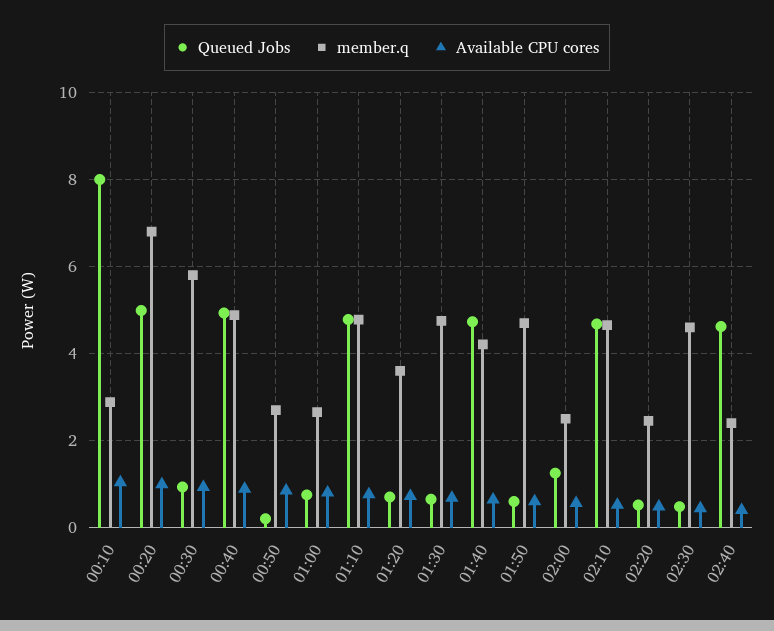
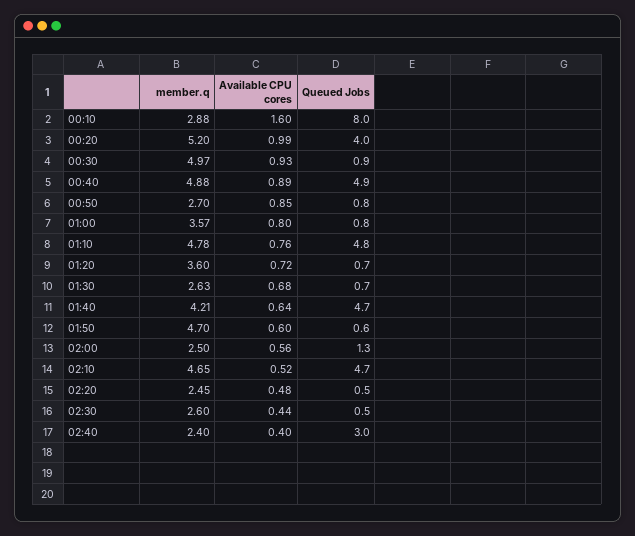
Available CPU cores, 00:10: 1 -> 1.6
Queued Jobs, 00:20: 5 -> 4
member.q, 00:20: 6.8 -> 5.2
member.q, 00:30: 5.8 -> 4.97
Queued Jobs, 00:50: 0.2 -> 0.8
member.q, 01:00: 2.6 -> 3.57
member.q, 01:30: 4.8 -> 2.63
member.q, 02:30: 4.6 -> 2.6
Queued Jobs, 02:40: 4.6 -> 3

